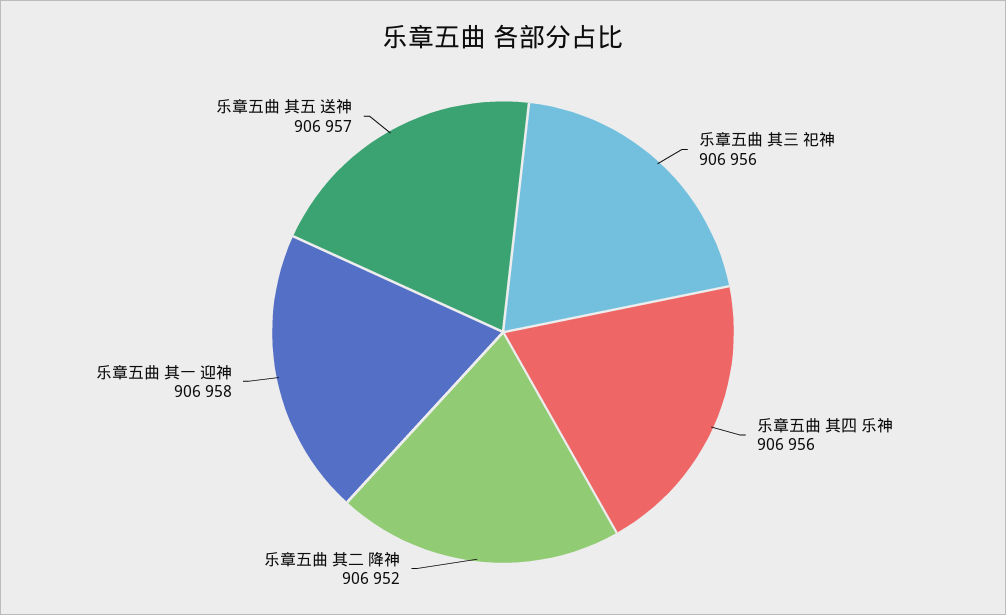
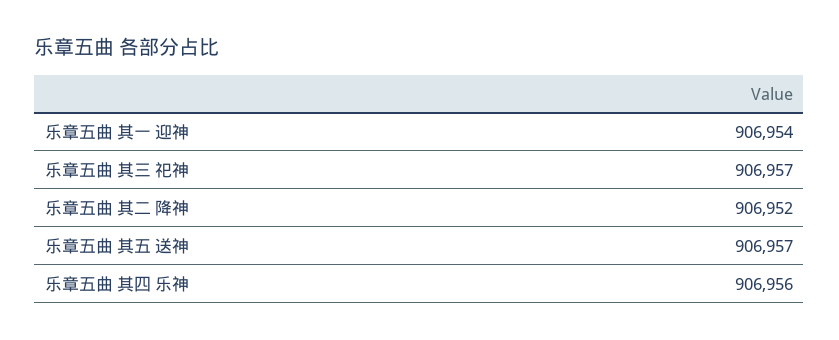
乐章五曲 其三 祀神: 906956 -> 906957
乐章五曲 其一 迎神: 906958 -> 906954

